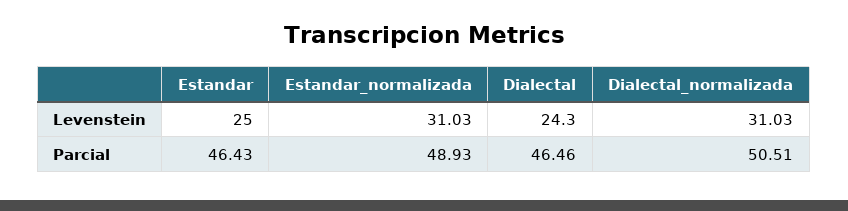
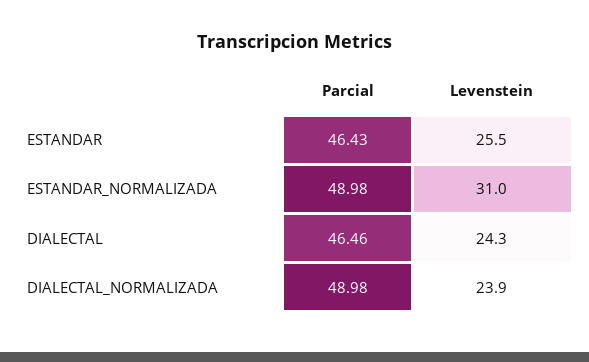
Estandar, Levenstein: 25 -> 25.5
Dialectal_normalizada, Levenstein: 31.03 -> 23.9
Estandar_normalizada, Parcial: 48.93 -> 48.98
Dialectal_normalizada, Parcial: 50.51 -> 48.98

